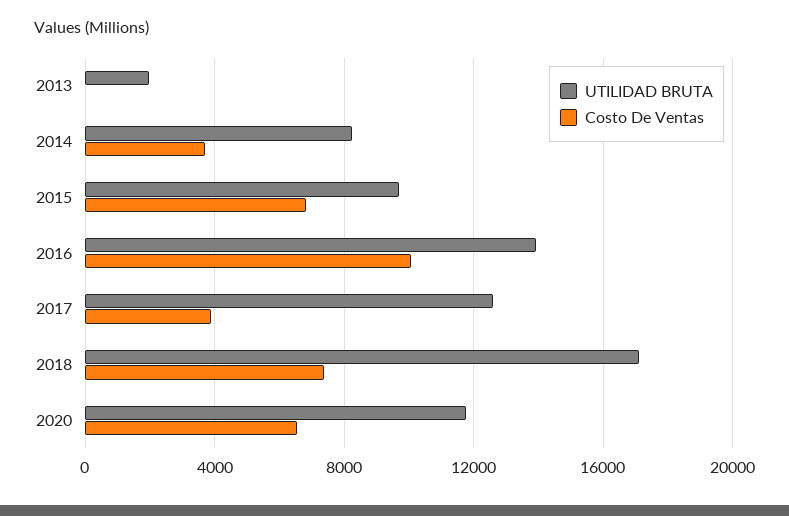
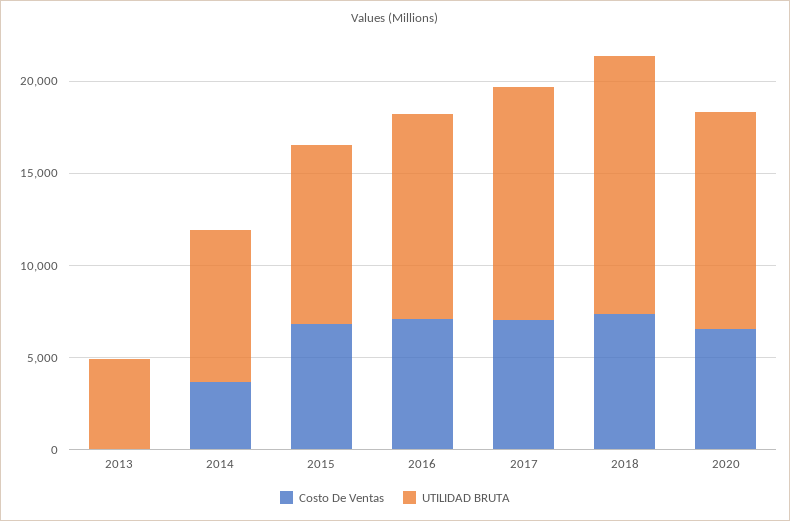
UTILIDAD BRUTA, 2013: 2000 -> 5000
UTILIDAD BRUTA, 2016: 14000 -> 11000
Costo De Ventas, 2016: 10000 -> 7000
Costo De Ventas, 2017: 4000 -> 7000
UTILIDAD BRUTA, 2018: 17000 -> 14000

